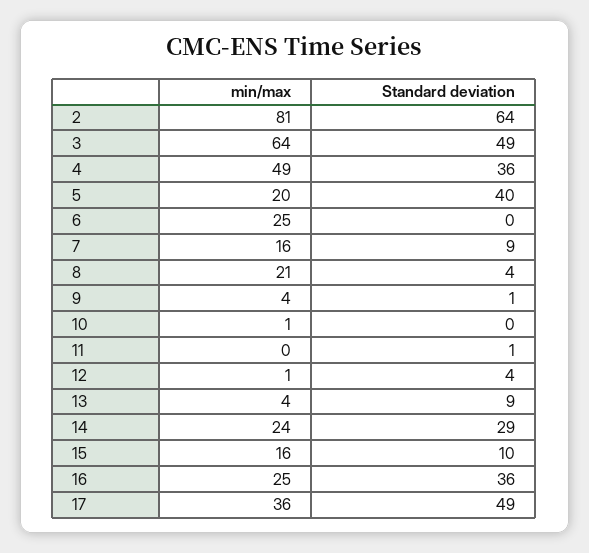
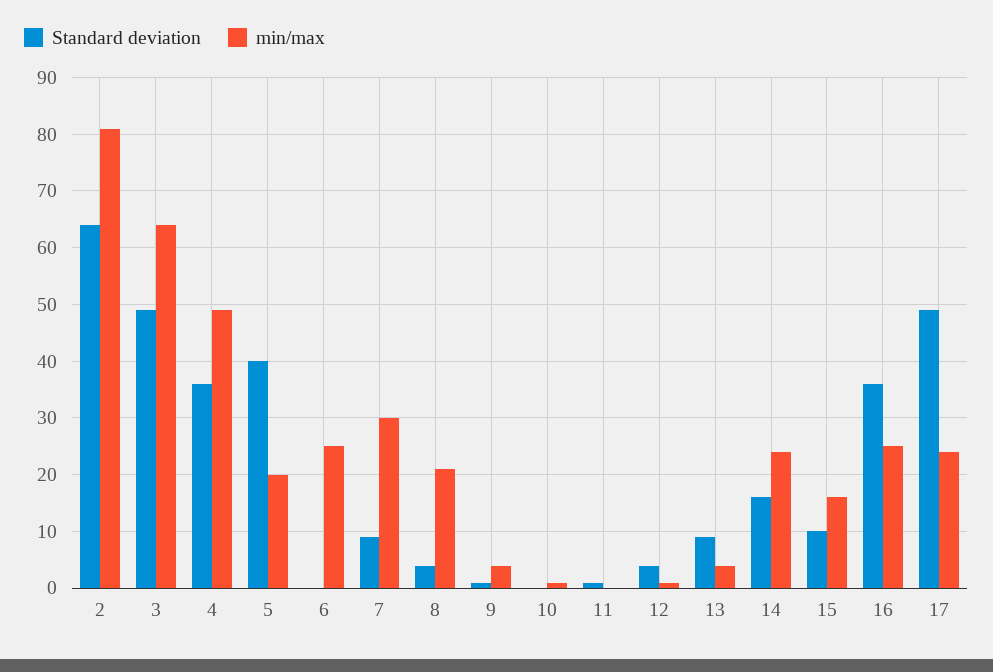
min/max, 7: 16 -> 30
Standard deviation, 14: 29 -> 15
min/max, 17: 36 -> 25

